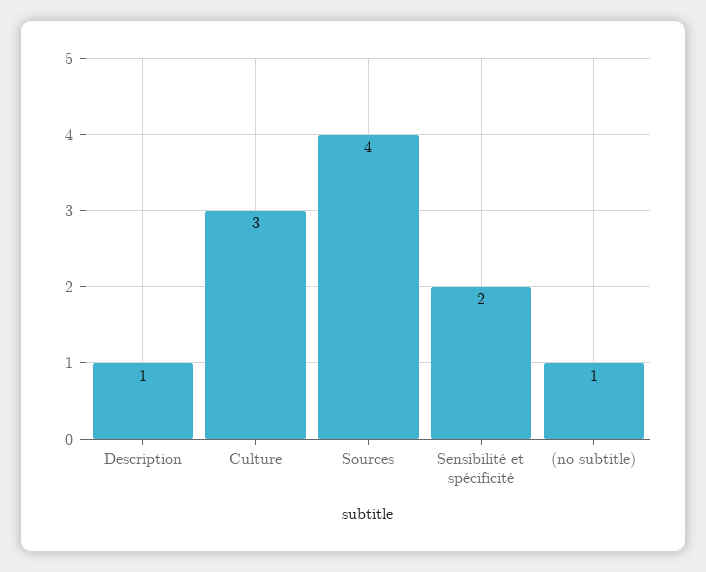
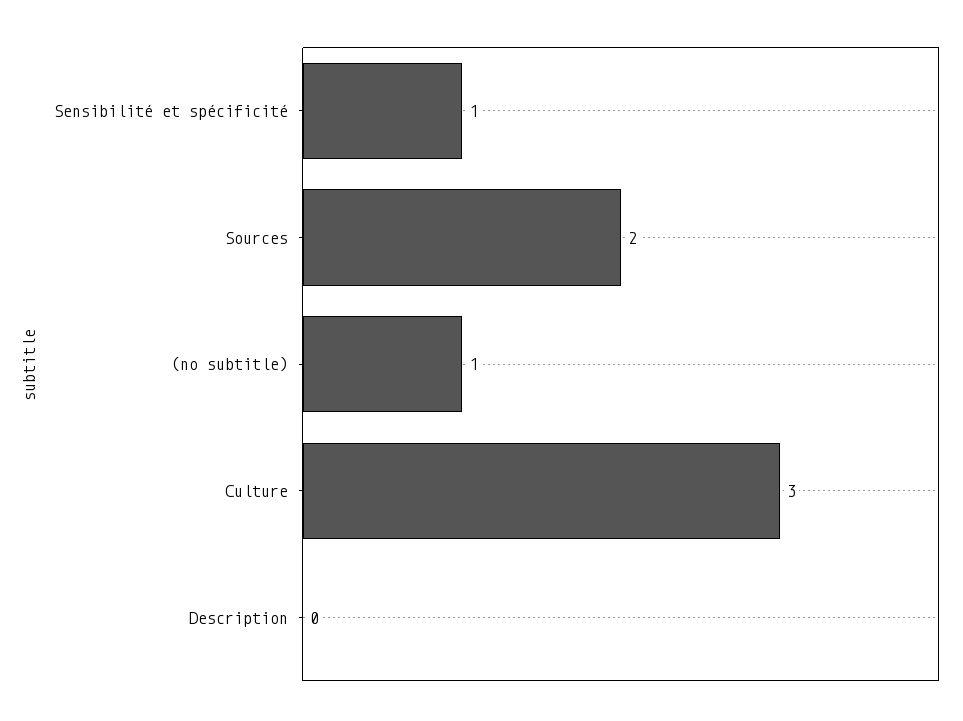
Description: 1 -> 0
Sources: 4 -> 2
Sensibilité et spécificité: 2 -> 1

